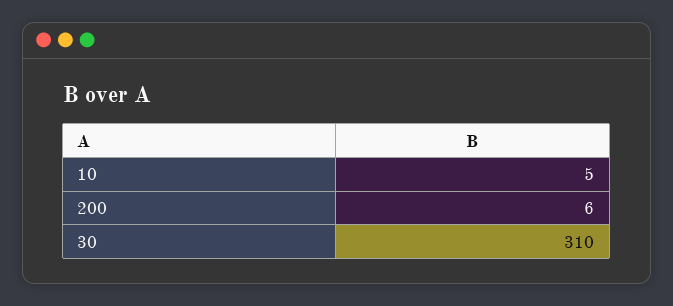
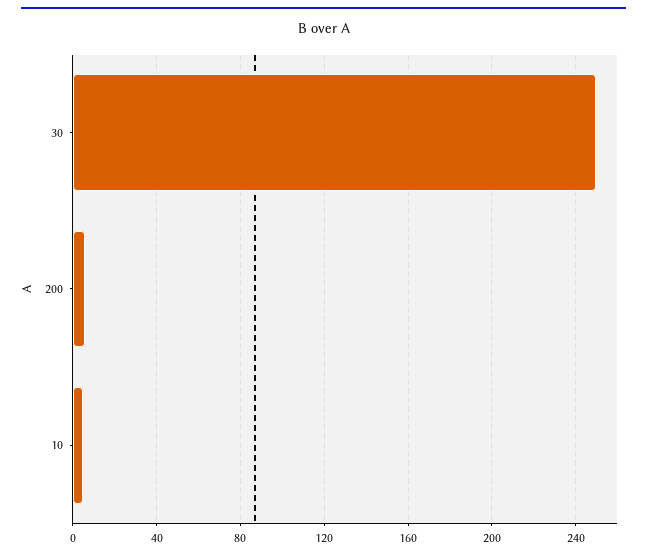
30: 310 -> 250

